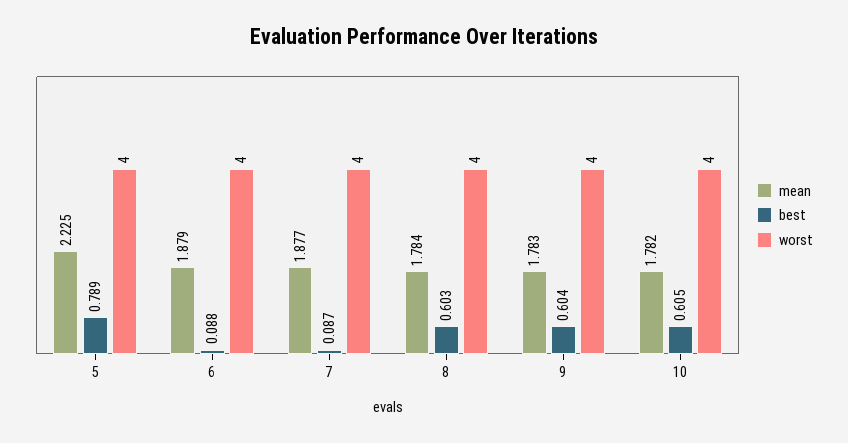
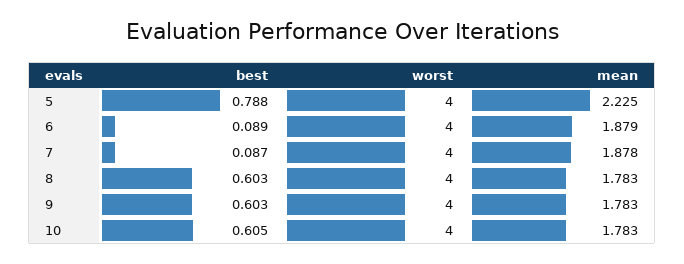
best, 5: 0.789 -> 0.788
best, 6: 0.088 -> 0.089
mean, 7: 1.877 -> 1.878
mean, 8: 1.784 -> 1.783
best, 9: 0.604 -> 0.603
mean, 10: 1.782 -> 1.783

